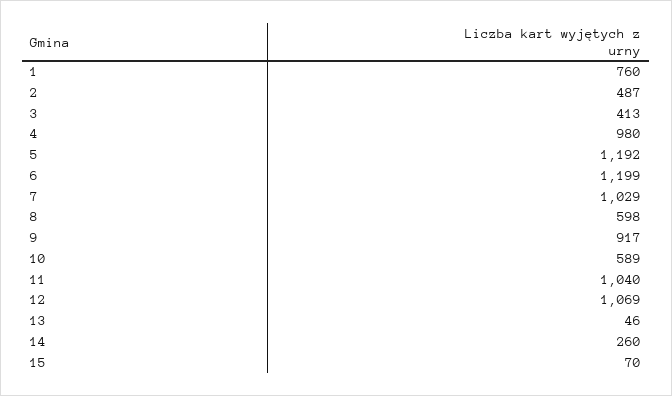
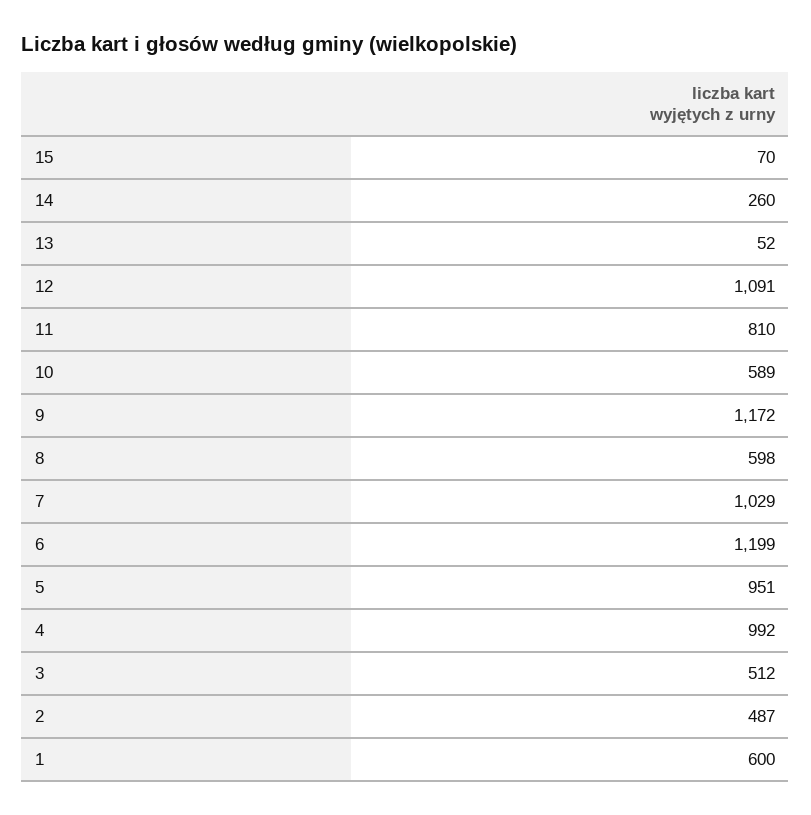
1: 760 -> 600
3: 413 -> 512
4: 980 -> 992
5: 1192 -> 951
9: 917 -> 1172
11: 1040 -> 810
12: 1069 -> 1091
13: 46 -> 52

